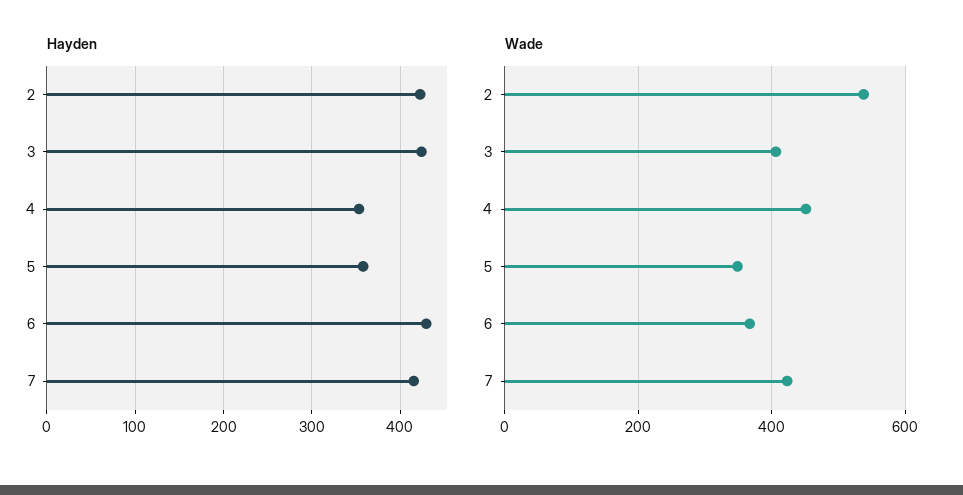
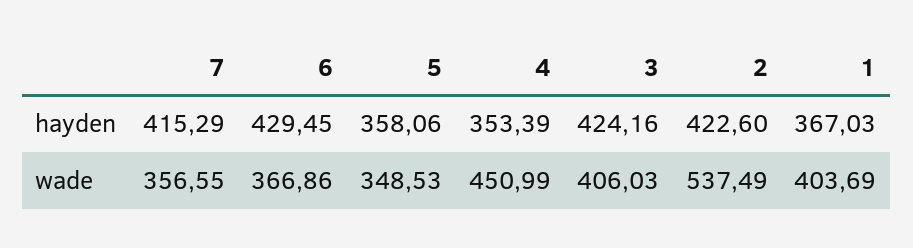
Wade, 7: 420 -> 356.55
Hayden, 1: none -> 367.03
Wade, 1: none -> 403.69

